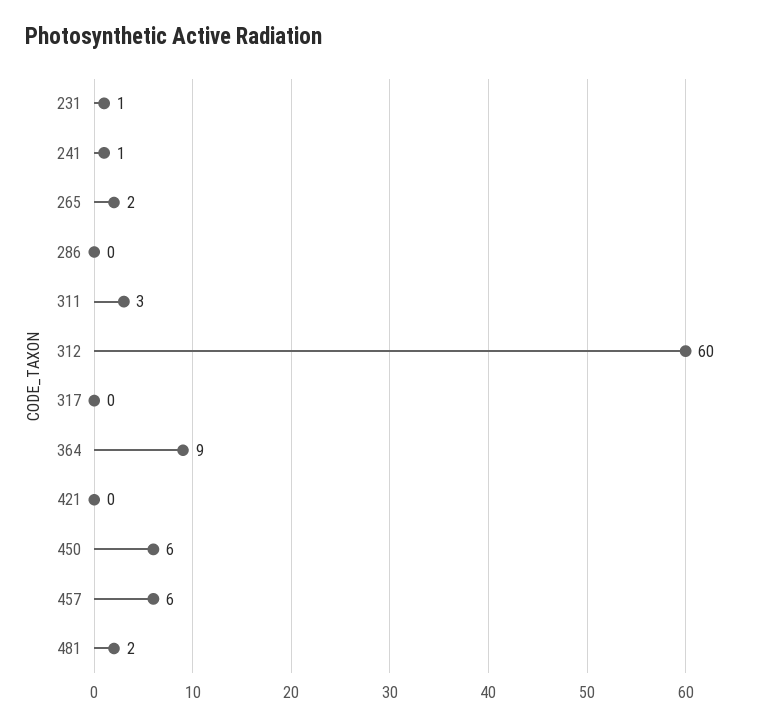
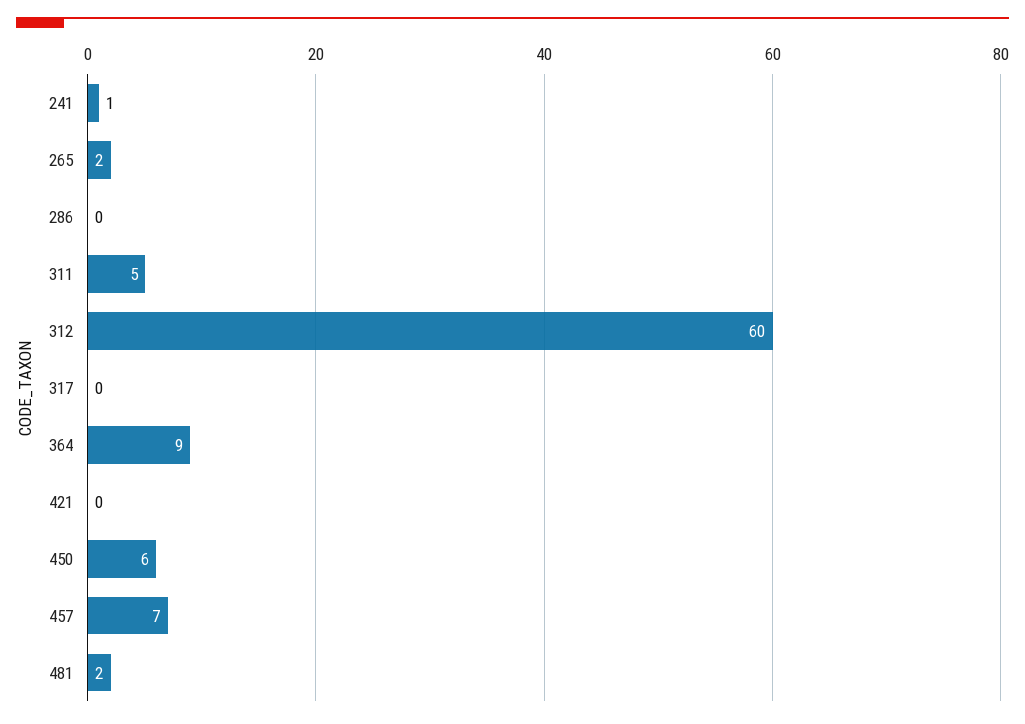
231: 1 -> none
311: 3 -> 5
457: 6 -> 7

